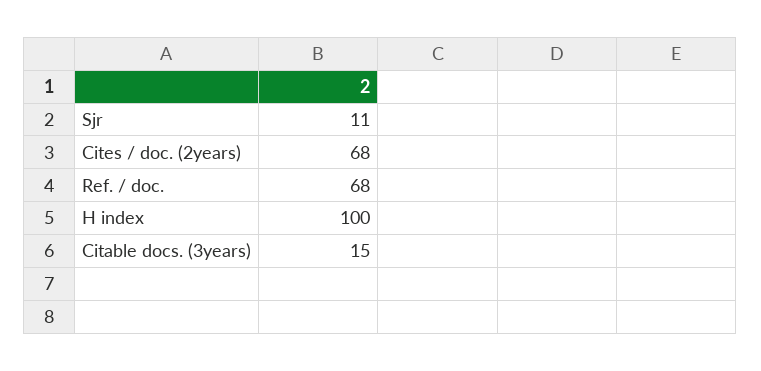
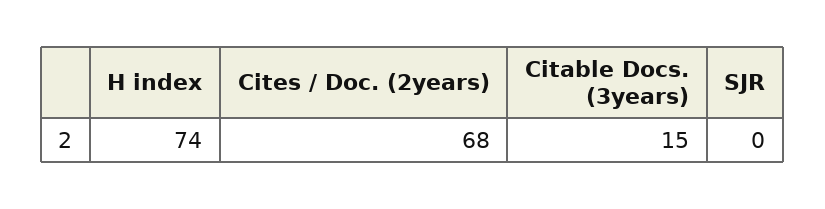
Sjr: 11 -> 0
Ref. / doc.: 68 -> none
H index: 100 -> 74

